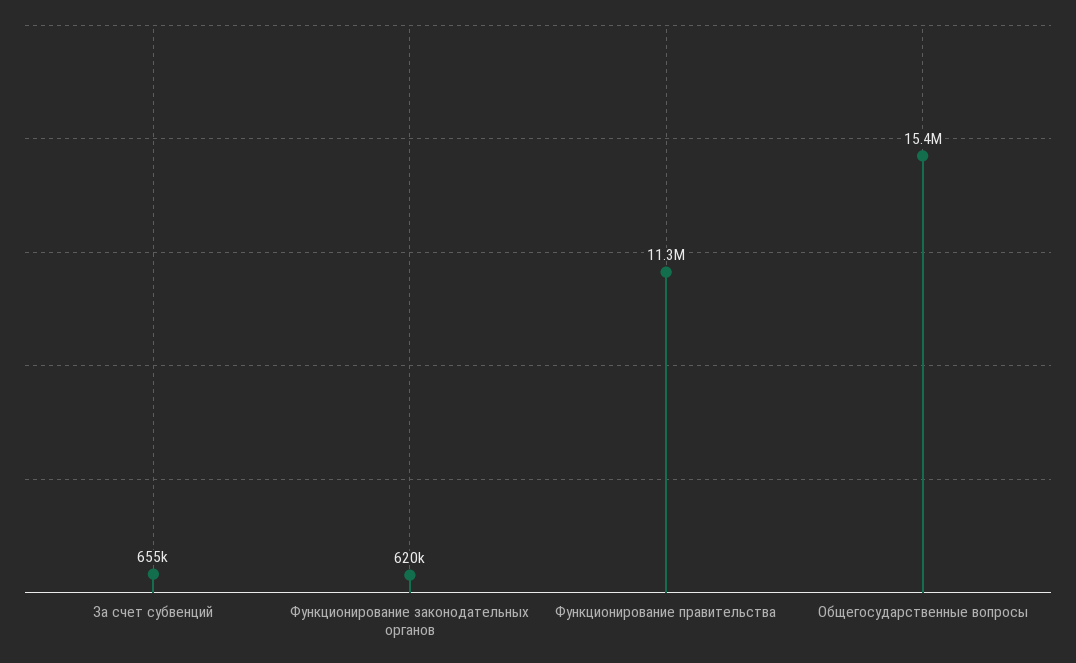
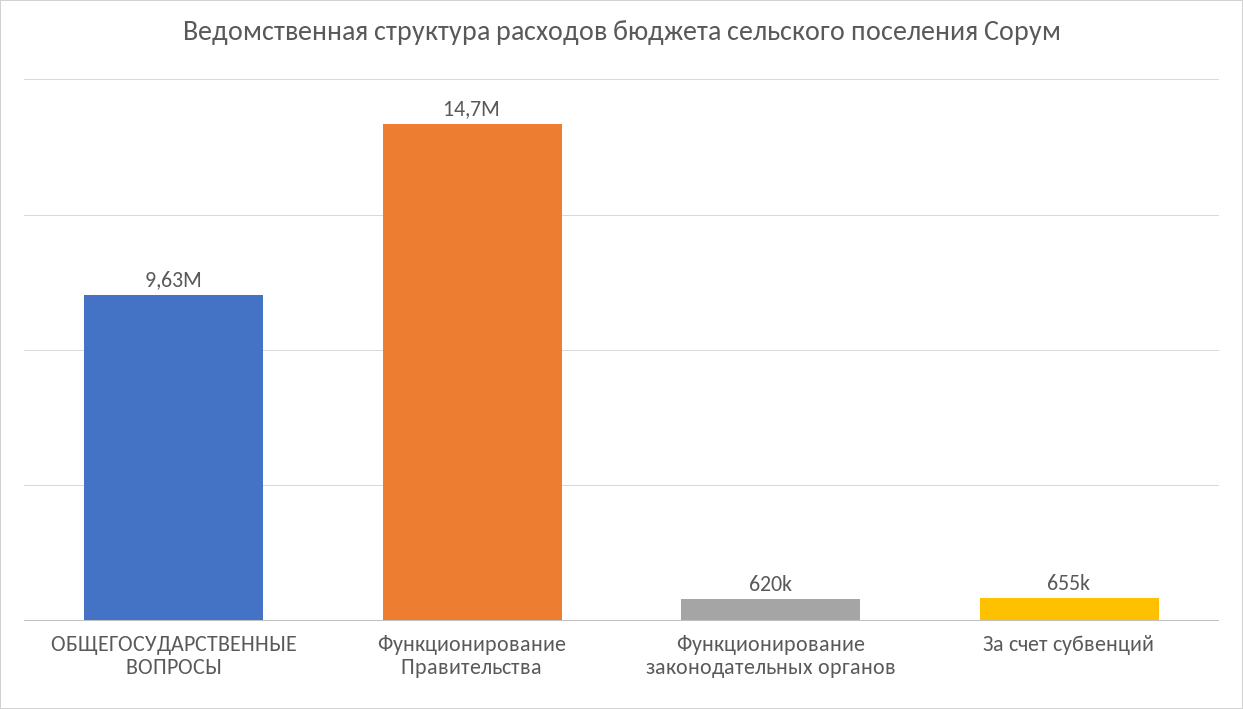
Функционирование правительства: 11300000 -> 14700000
Общегосударственные вопросы: 15400000 -> 9630000

